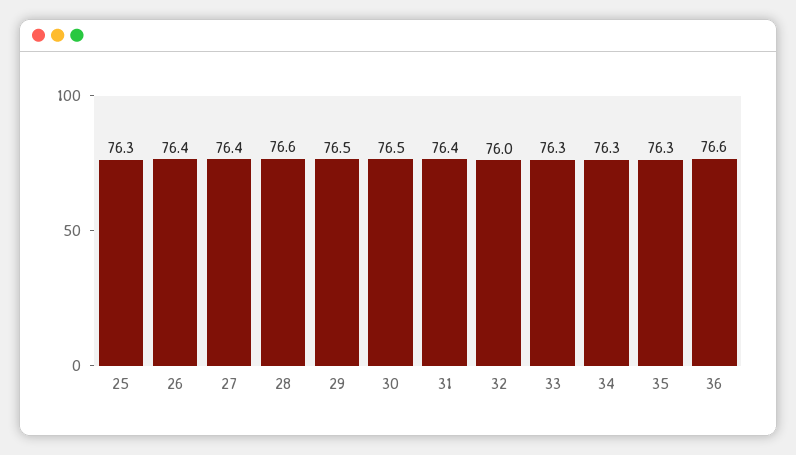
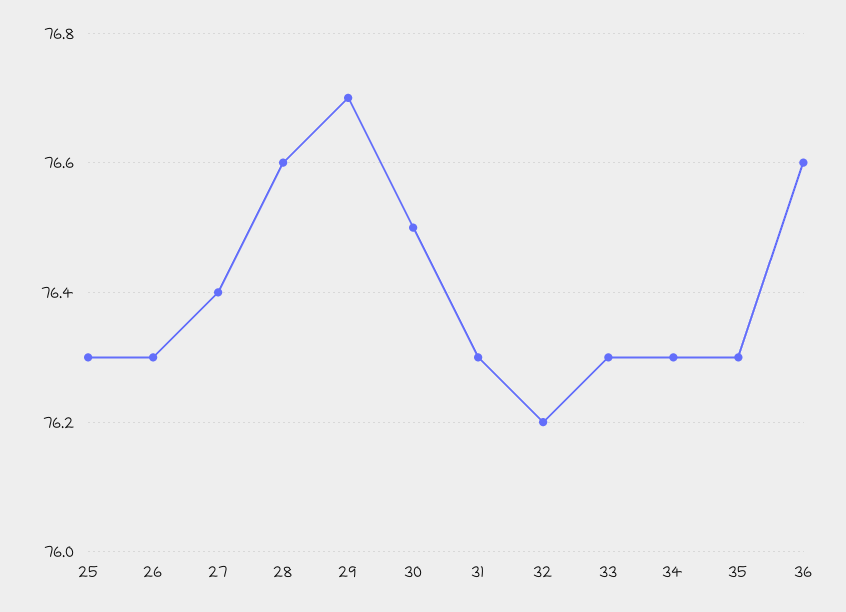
26: 76.4 -> 76.3
29: 76.5 -> 76.7
31: 76.4 -> 76.3
32: 76 -> 76.2

